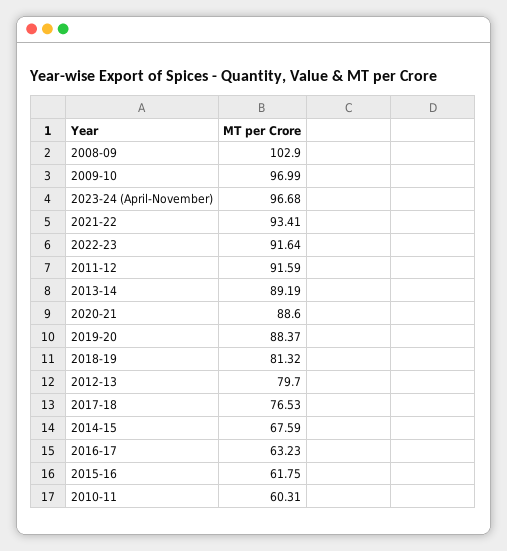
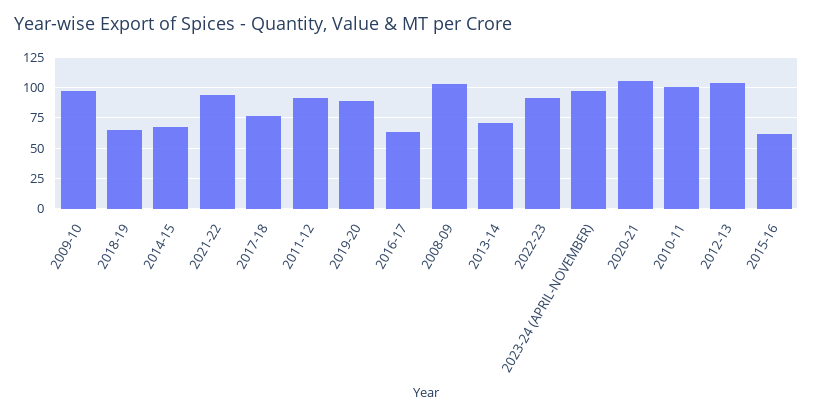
2013-14: 89.19 -> 70
2020-21: 88.6 -> 105
2018-19: 81.32 -> 65
2012-13: 79.7 -> 105
2010-11: 60.31 -> 100

